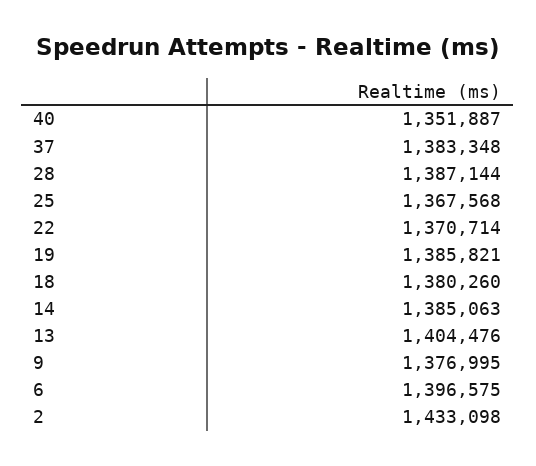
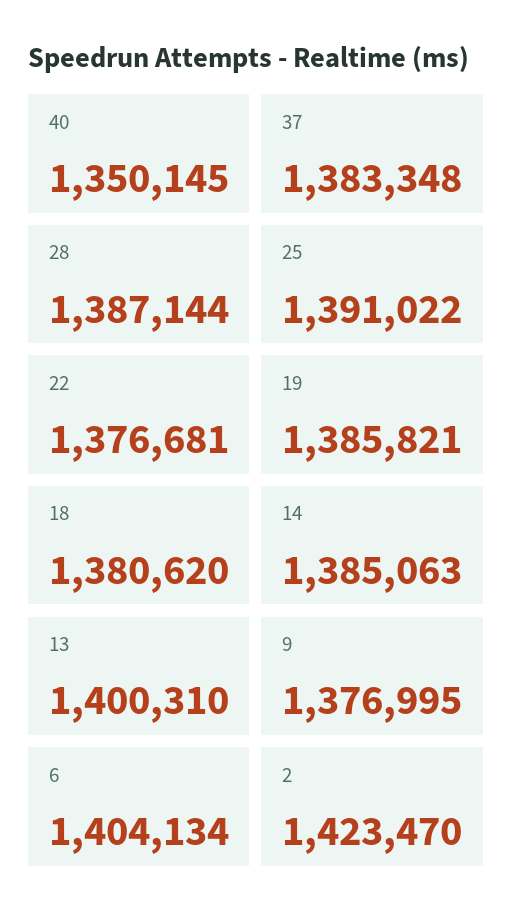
40: 1351887 -> 1350145
25: 1367568 -> 1391022
22: 1370714 -> 1376681
18: 1380260 -> 1380620
13: 1404476 -> 1400310
6: 1396575 -> 1404134
2: 1433098 -> 1423470

